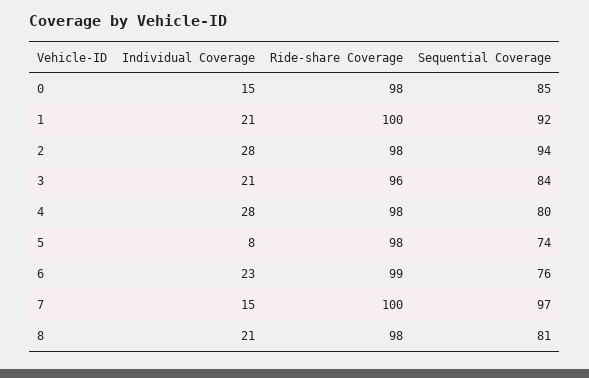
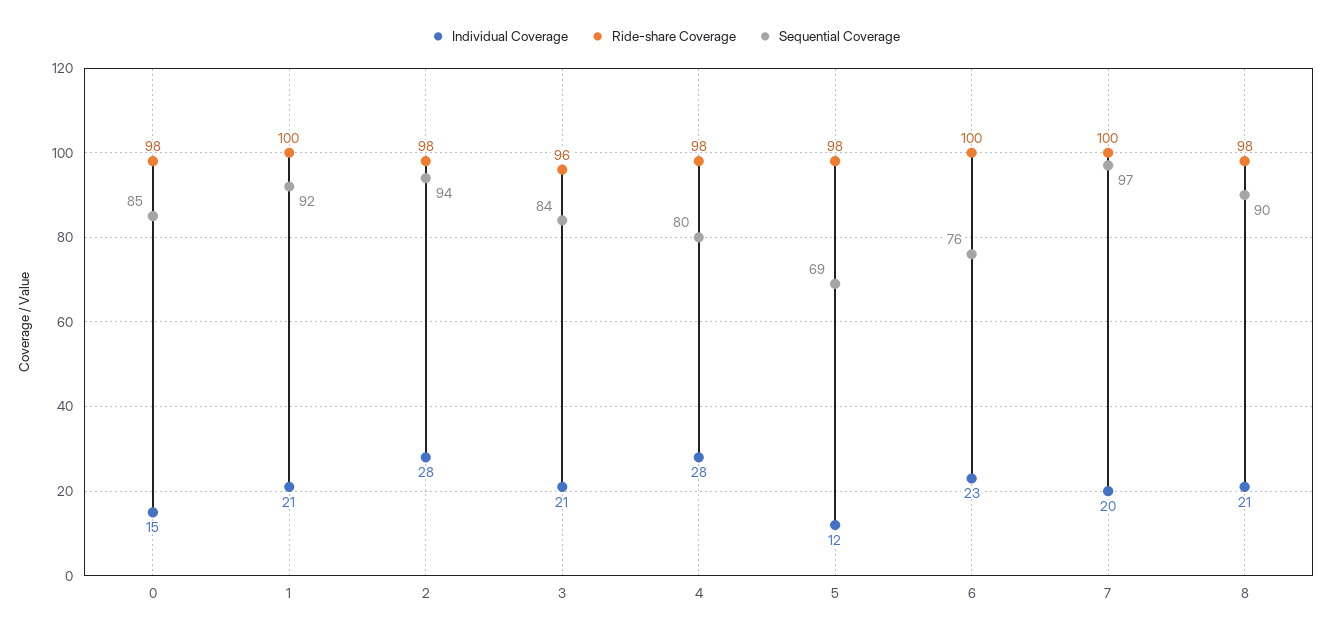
Individual Coverage, 5: 8 -> 12
Sequential Coverage, 5: 74 -> 69
Ride-share Coverage, 6: 99 -> 100
Individual Coverage, 7: 15 -> 20
Sequential Coverage, 8: 81 -> 90

